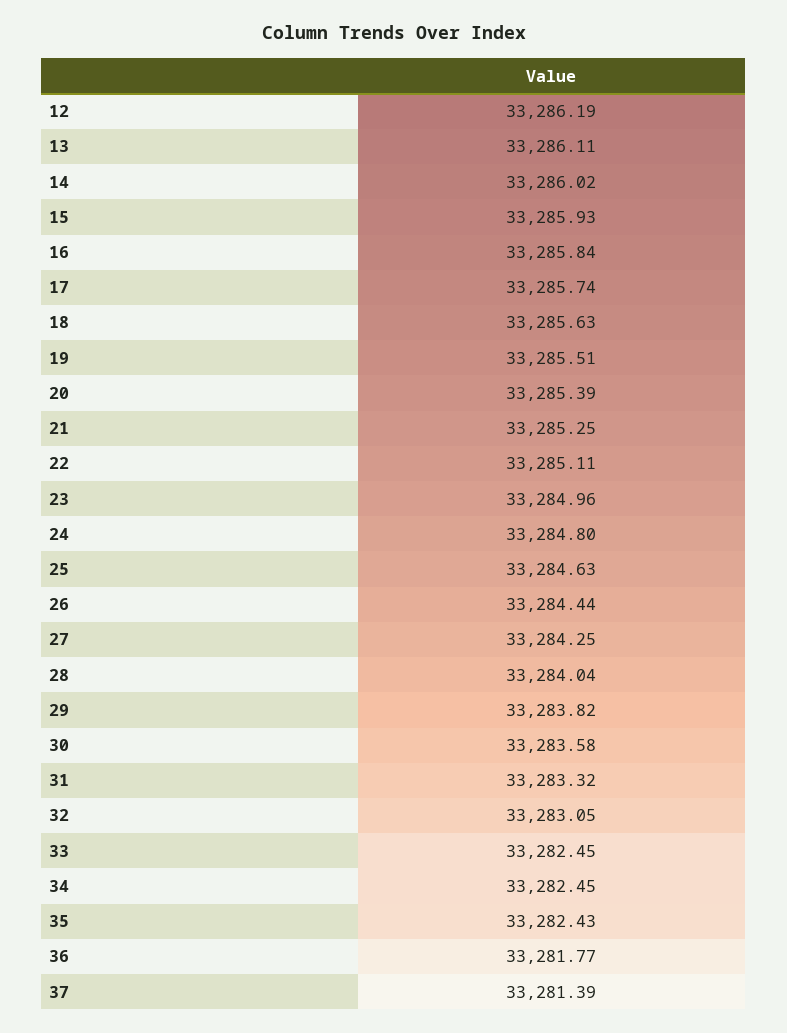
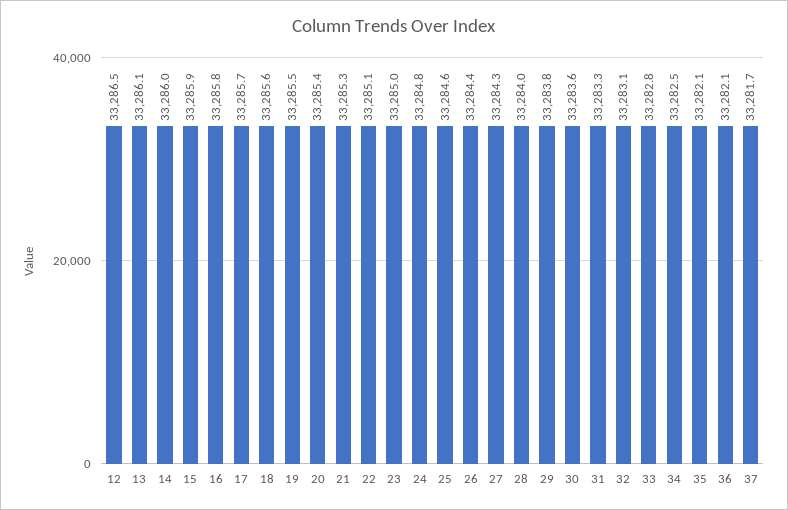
12: 33286.19 -> 33286.5
33: 33282.45 -> 33282.8
35: 33282.43 -> 33282.1
36: 33281.77 -> 33282.1
37: 33281.39 -> 33281.7

